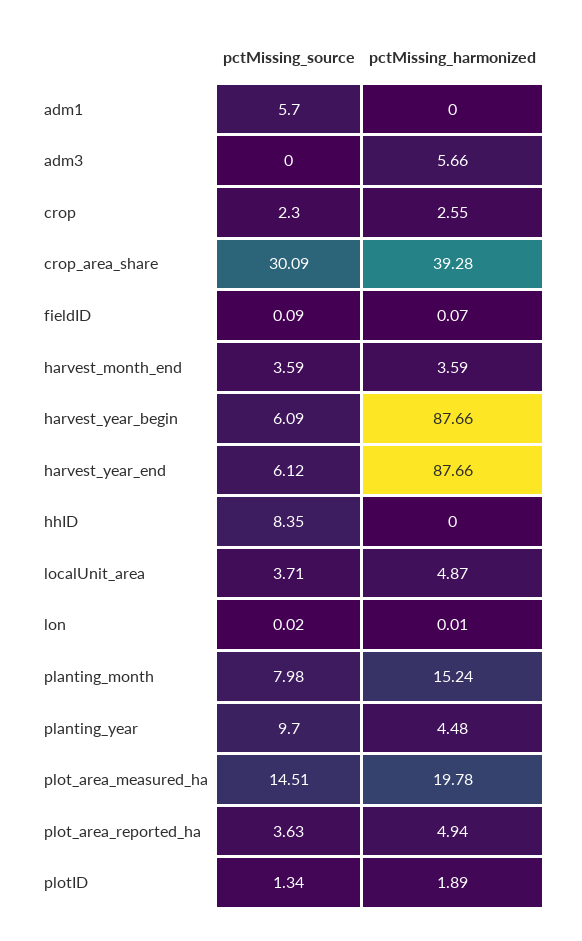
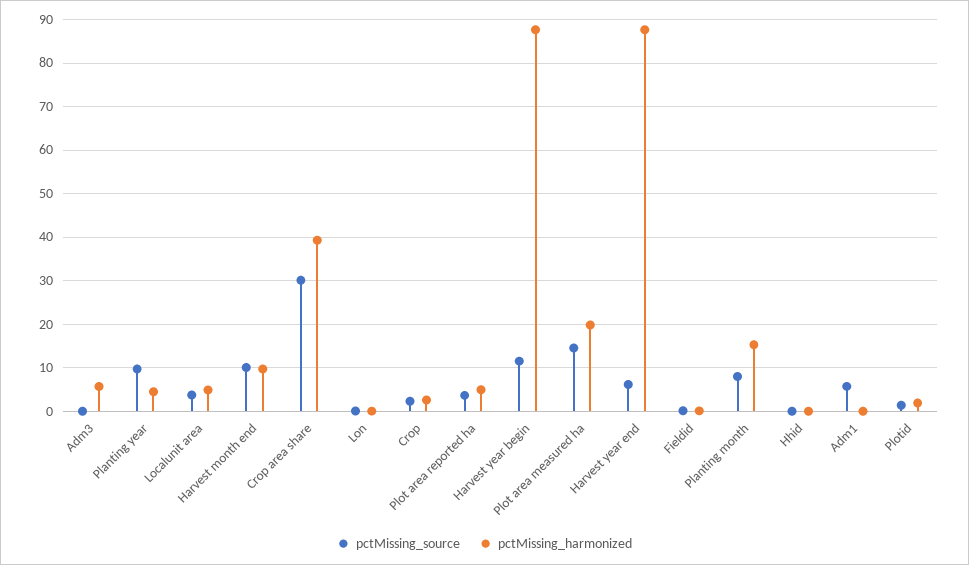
pctMissing_source, harvest_month_end: 3.59 -> 10
pctMissing_harmonized, harvest_month_end: 3.59 -> 10
pctMissing_source, harvest_year_begin: 6.09 -> 12
pctMissing_source, hhID: 8.35 -> 0

